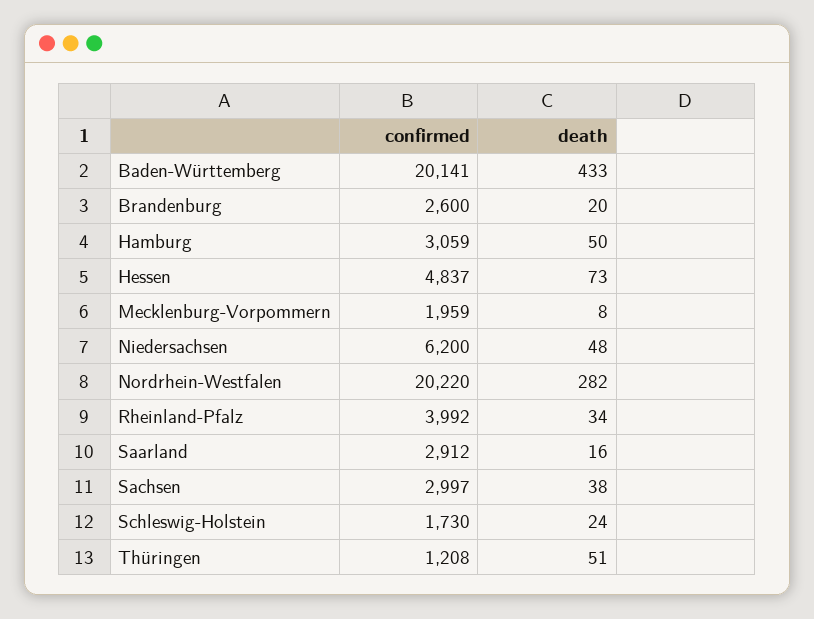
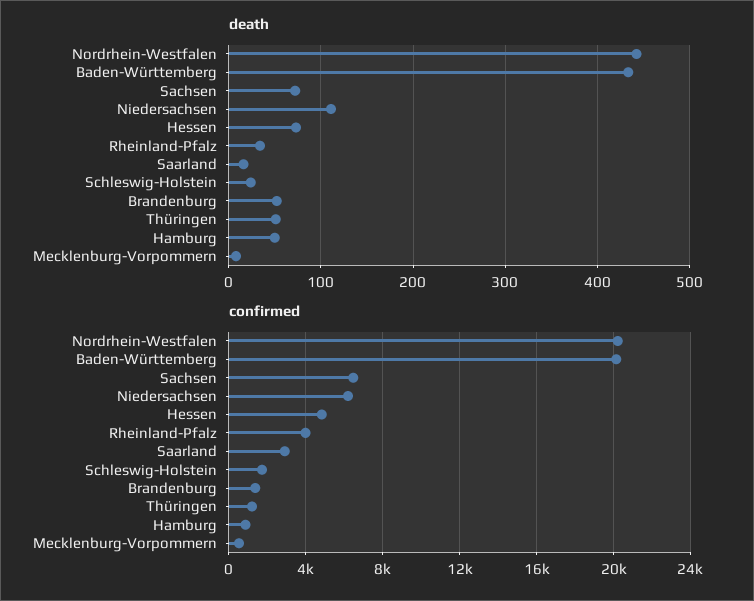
confirmed, Brandenburg: 2600 -> 1500
death, Brandenburg: 20 -> 50
confirmed, Hamburg: 3059 -> 1000
confirmed, Mecklenburg-Vorpommern: 1959 -> 500
death, Niedersachsen: 48 -> 110
death, Nordrhein-Westfalen: 282 -> 440
confirmed, Sachsen: 2997 -> 6500
death, Sachsen: 38 -> 70

